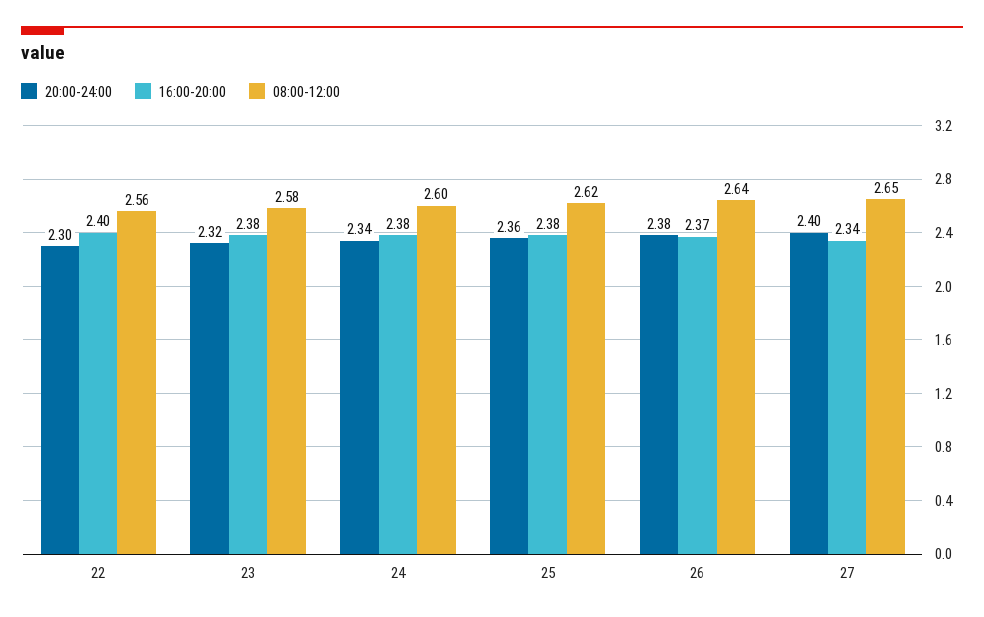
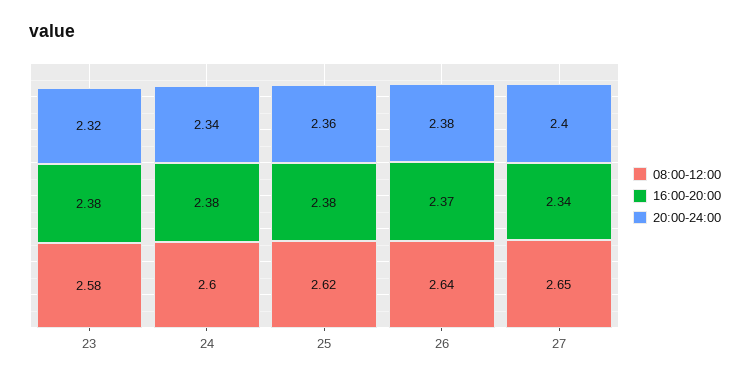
20:00-24:00, 22: 2.3 -> none
16:00-20:00, 22: 2.4 -> none
08:00-12:00, 22: 2.56 -> none

